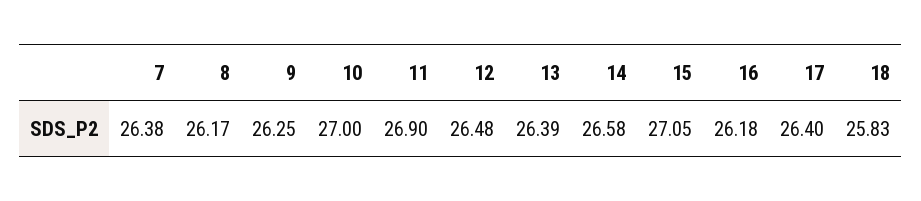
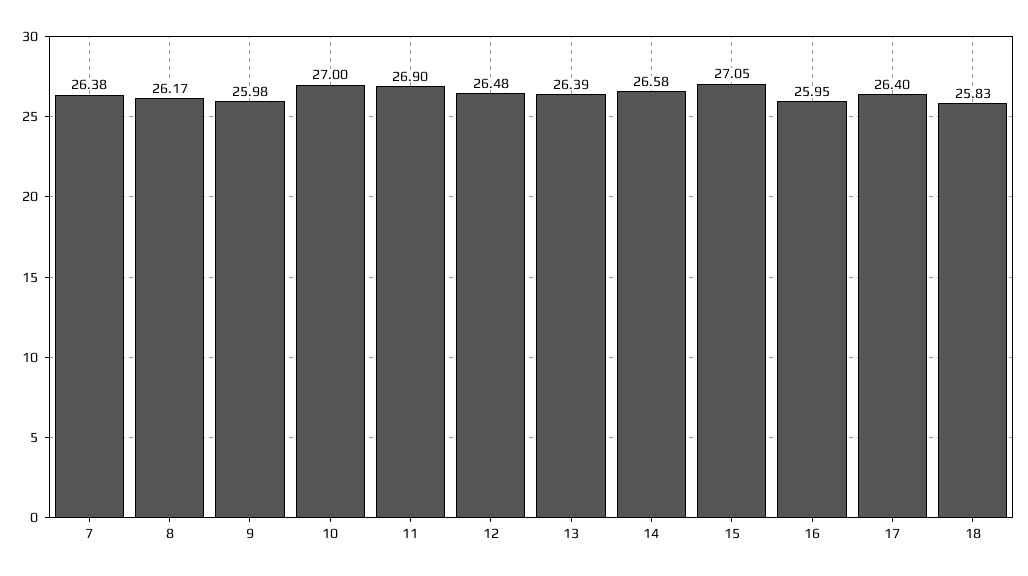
9: 26.25 -> 25.98
16: 26.18 -> 25.95

